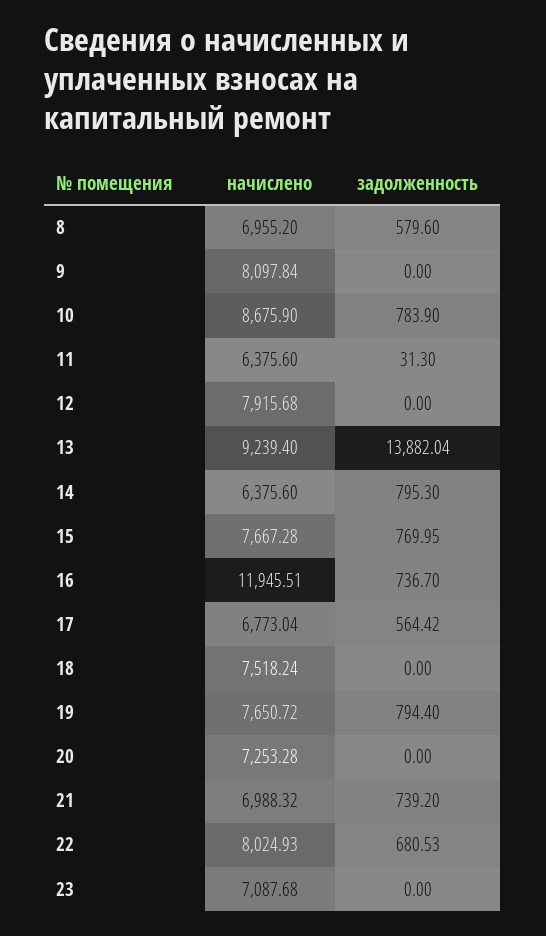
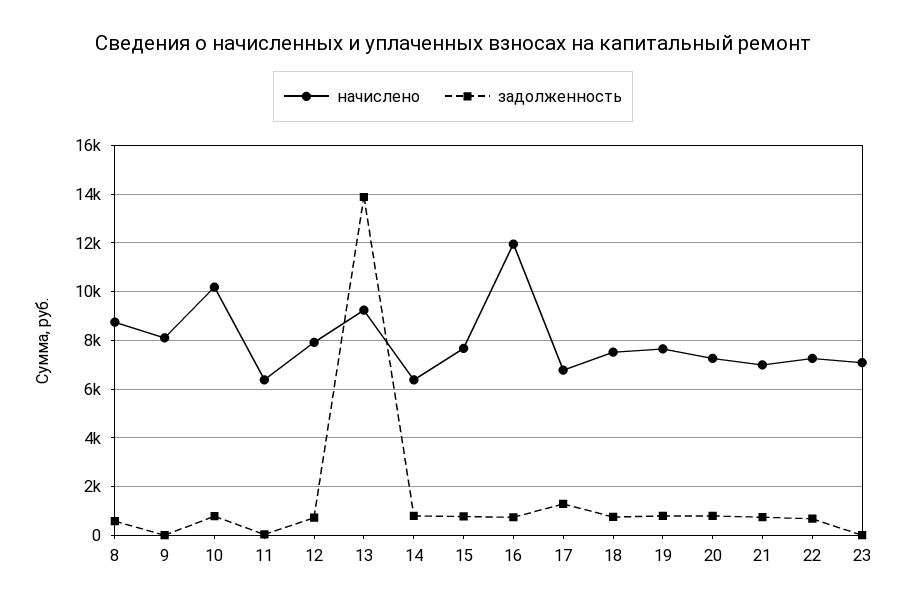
начислено, 8: 6955.2 -> 8750
начислено, 10: 8675.9 -> 10250
задолженность, 12: 0 -> 750
задолженность, 17: 564.42 -> 1250
задолженность, 18: 0 -> 750
задолженность, 20: 0 -> 750
начислено, 22: 8024.93 -> 7250

